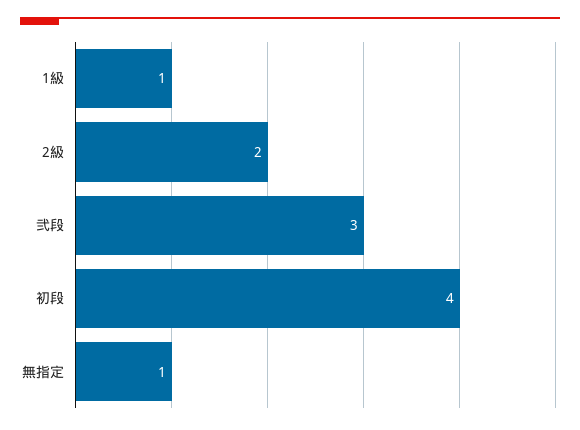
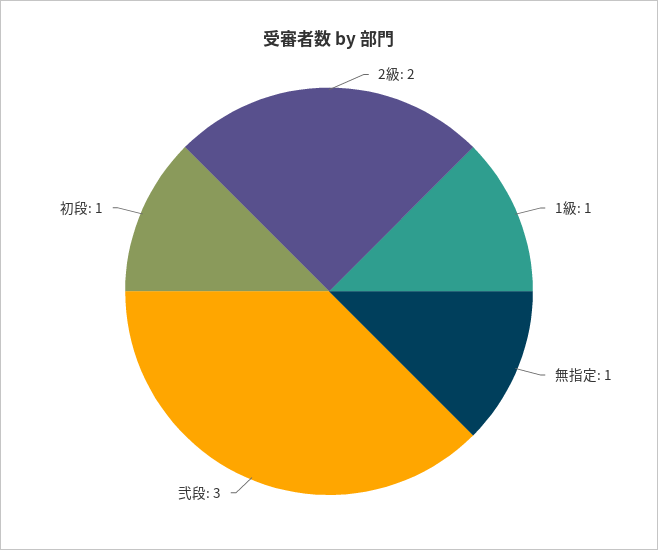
初段: 4 -> 1

